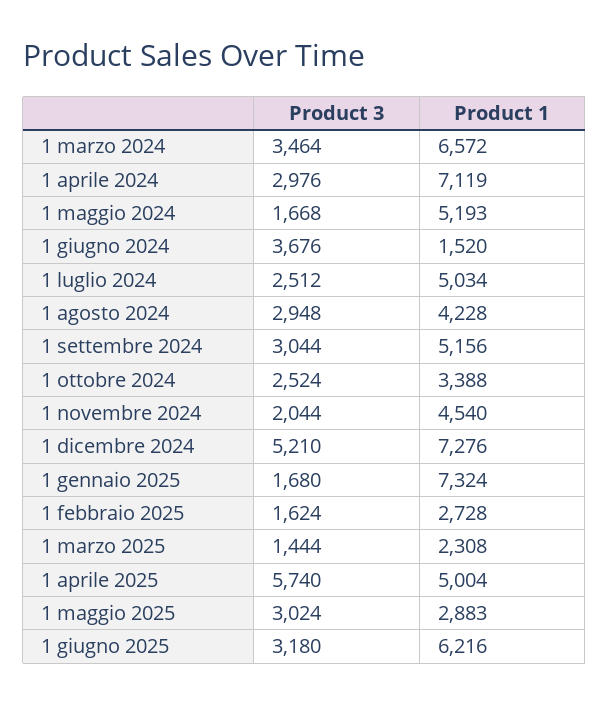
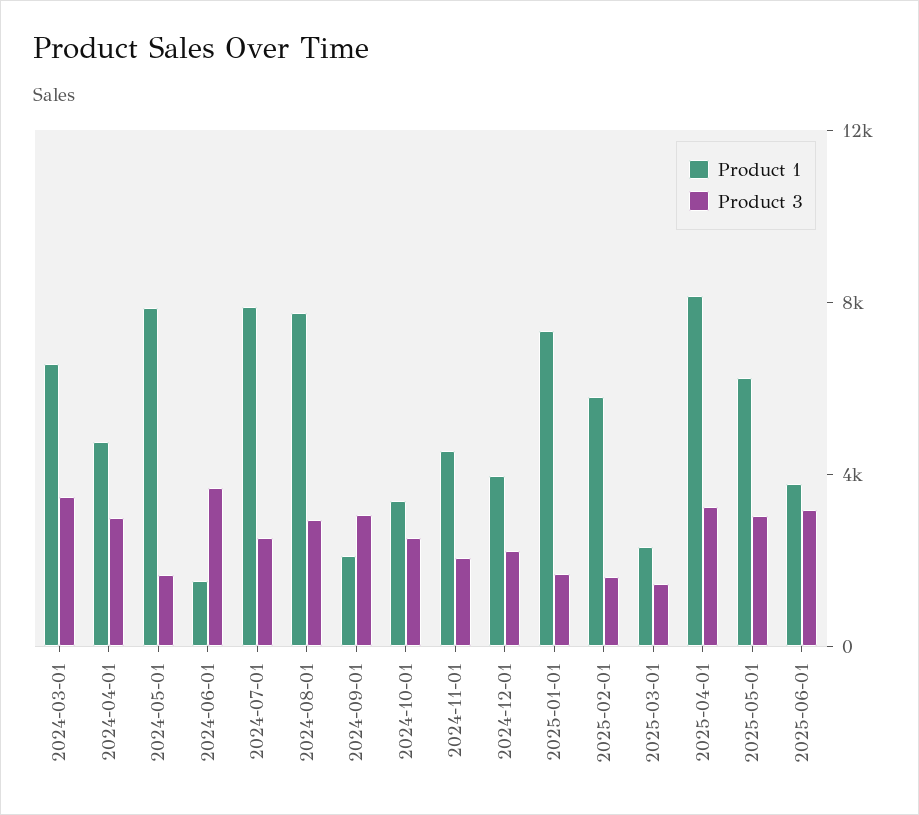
Product 1, 1 aprile 2024: 7119 -> 5000
Product 1, 1 maggio 2024: 5193 -> 8000
Product 1, 1 luglio 2024: 5034 -> 8000
Product 1, 1 agosto 2024: 4228 -> 8000
Product 1, 1 settembre 2024: 5156 -> 2000
Product 3, 1 dicembre 2024: 5210 -> 2000
Product 1, 1 dicembre 2024: 7276 -> 4000
Product 1, 1 febbraio 2025: 2728 -> 6000
Product 3, 1 aprile 2025: 5740 -> 3000
Product 1, 1 aprile 2025: 5004 -> 8000
Product 1, 1 maggio 2025: 2883 -> 6000
Product 1, 1 giugno 2025: 6216 -> 4000

